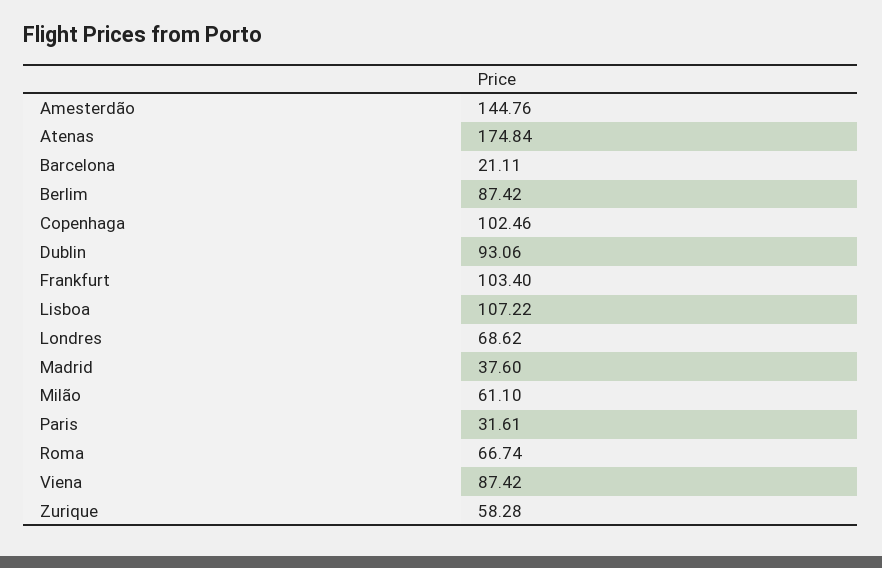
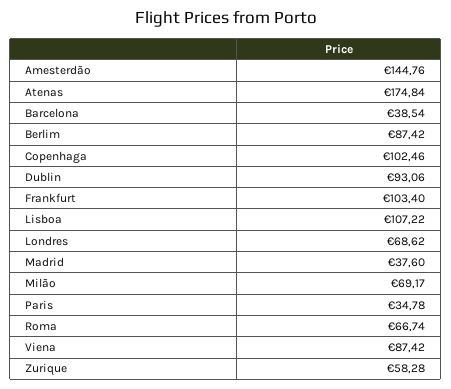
Barcelona: 21.11 -> 38.54
Milão: 61.1 -> 69.17
Paris: 31.61 -> 34.78

